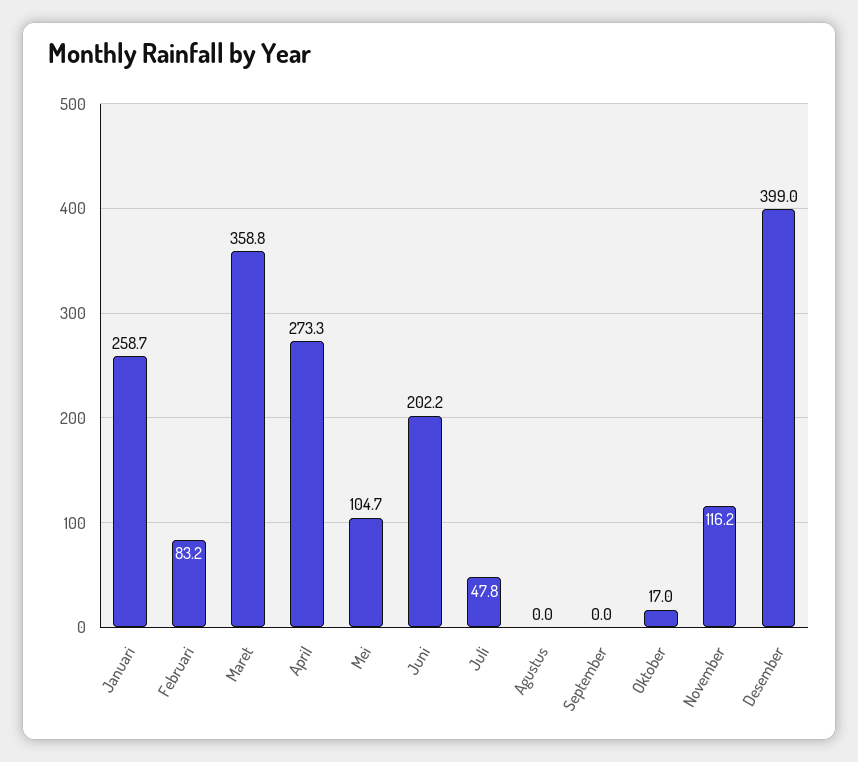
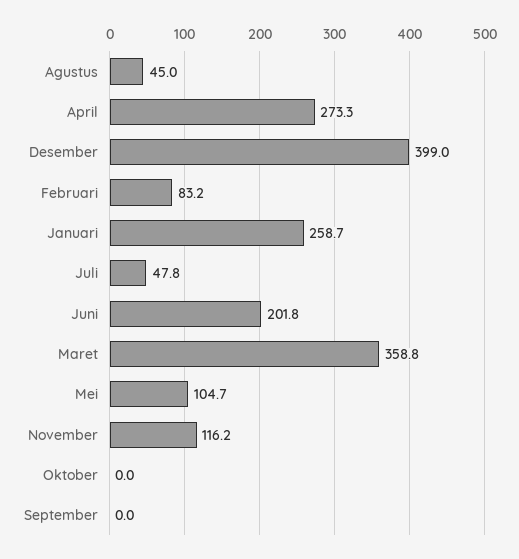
Juni: 202.2 -> 201.8
Agustus: 0 -> 45
Oktober: 17 -> 0

